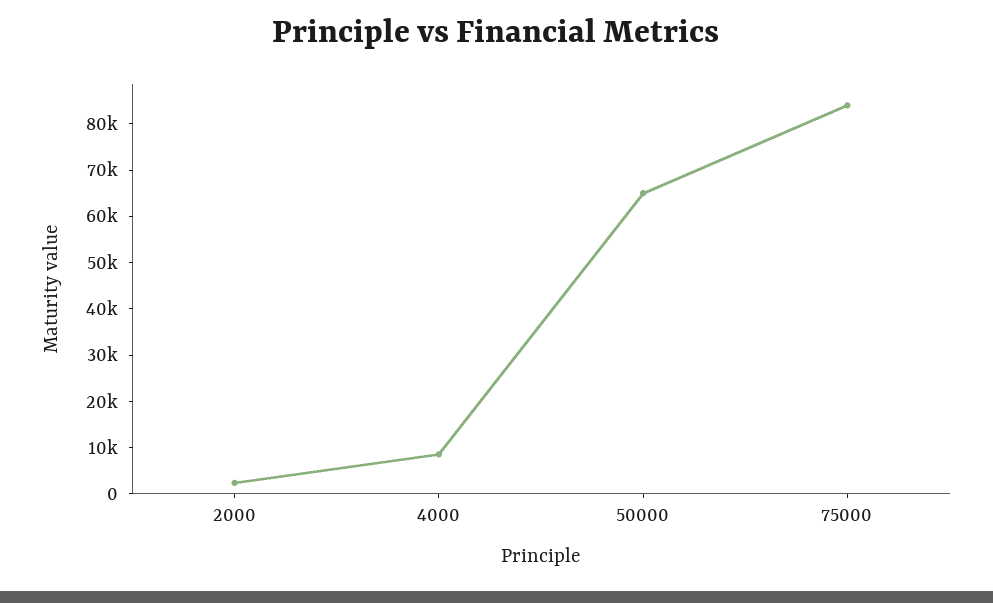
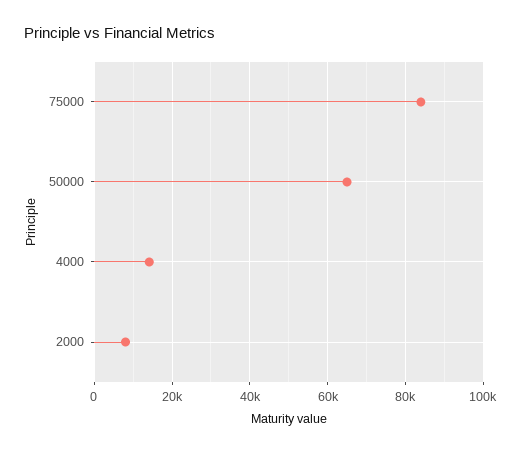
2000: 2000 -> 8000
4000: 8000 -> 14000

